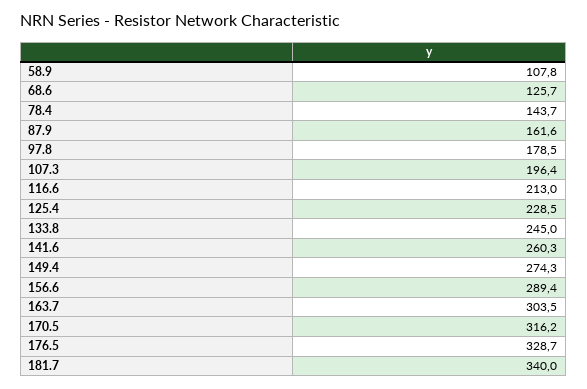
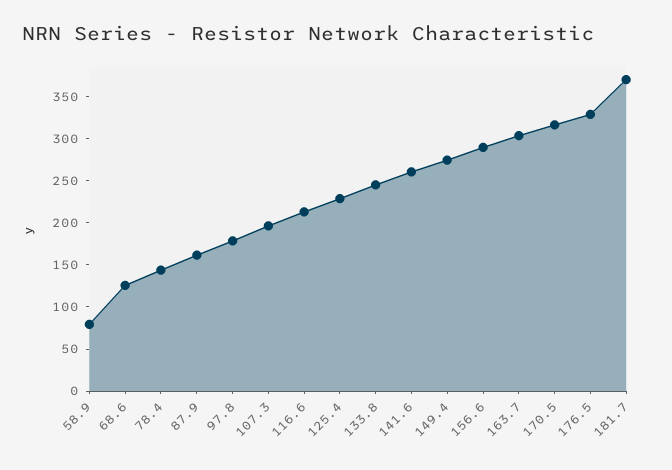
58.9: 107.8 -> 80
181.7: 340 -> 370

